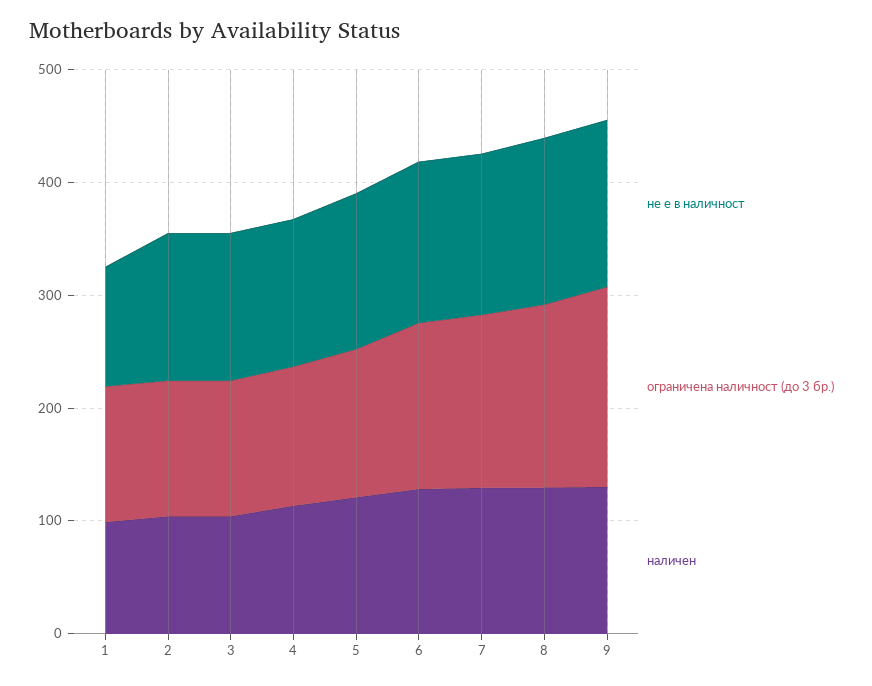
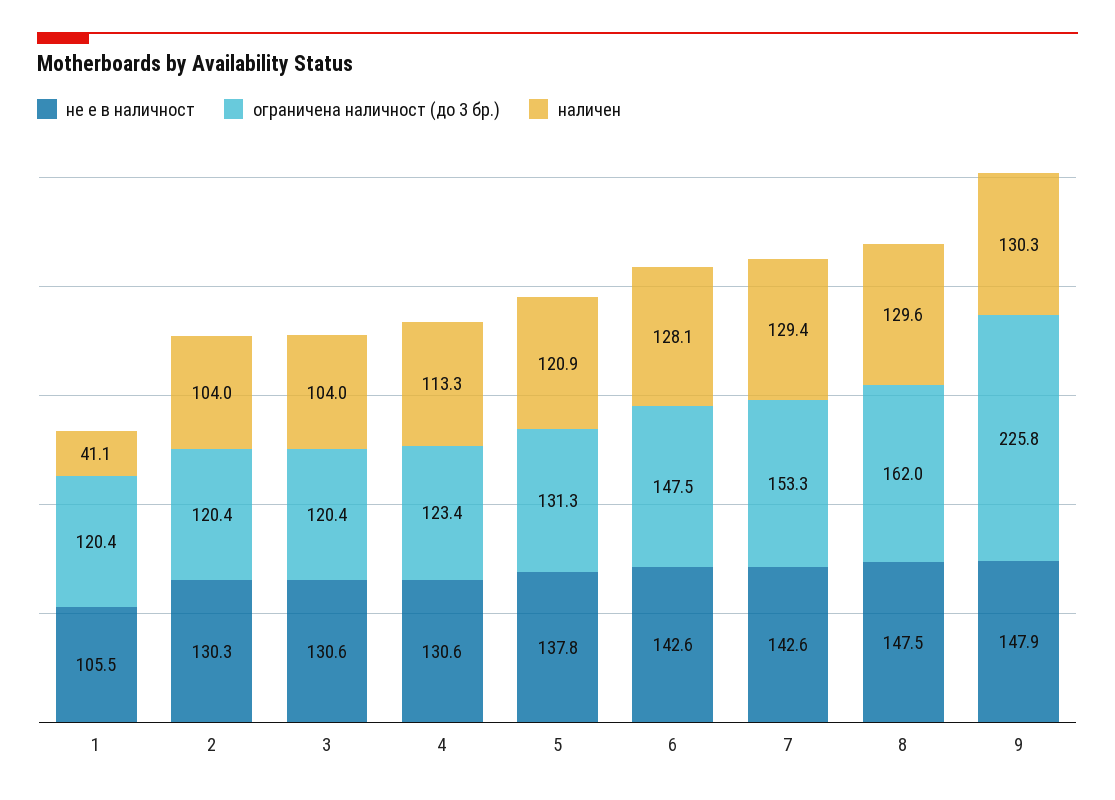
наличен, 1: 100 -> 41.1
ограничена наличност (до 3 бр.), 9: 180 -> 225.8

